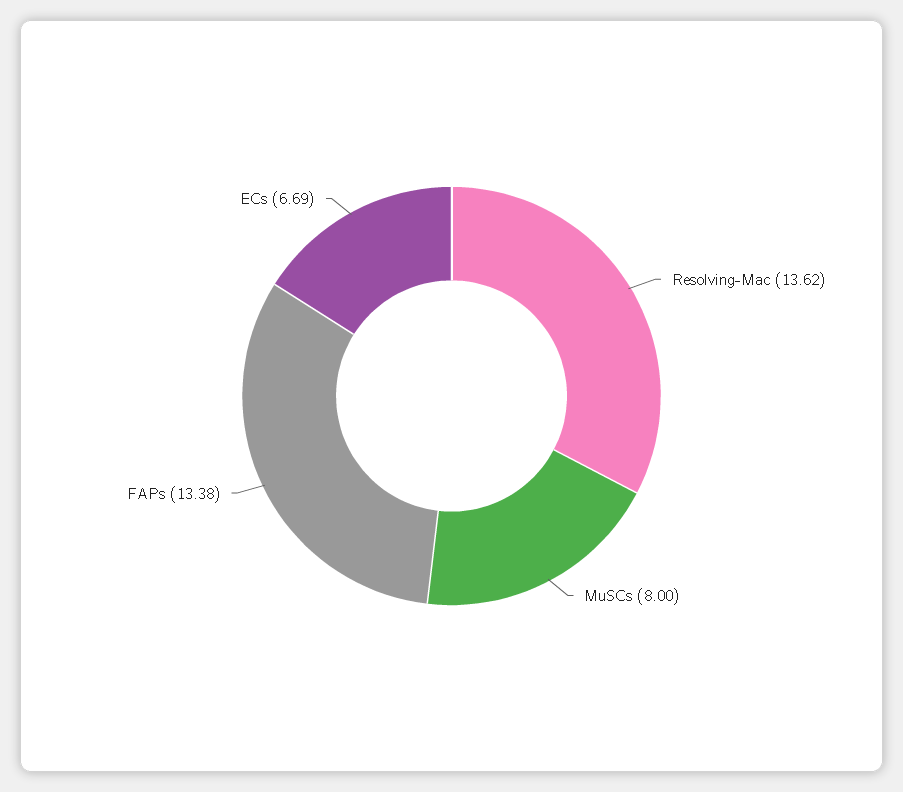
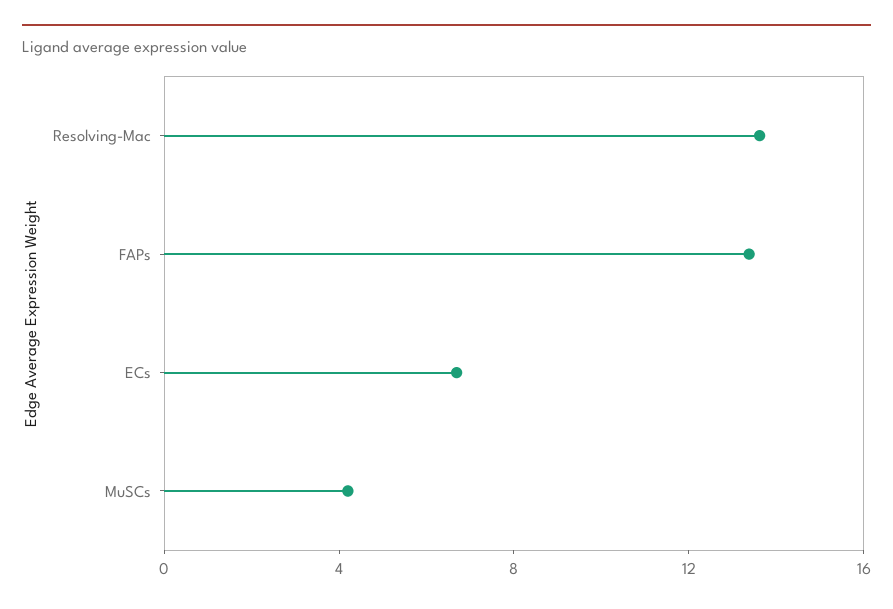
MuSCs: 8 -> 4

